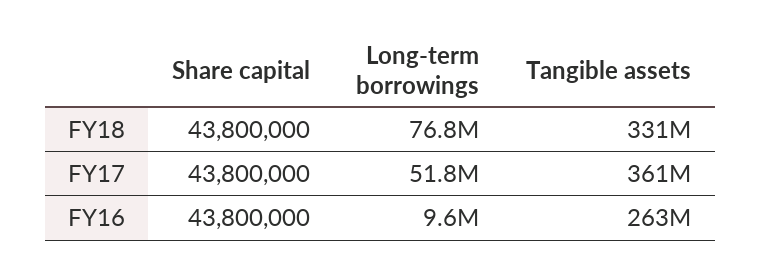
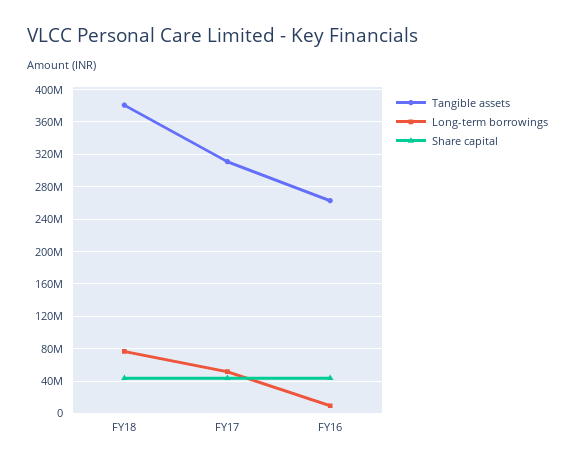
Tangible assets, FY18: 331000000 -> 380000000
Tangible assets, FY17: 361000000 -> 310000000

